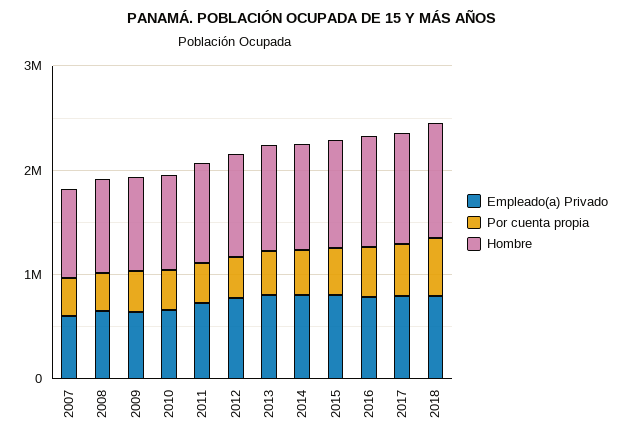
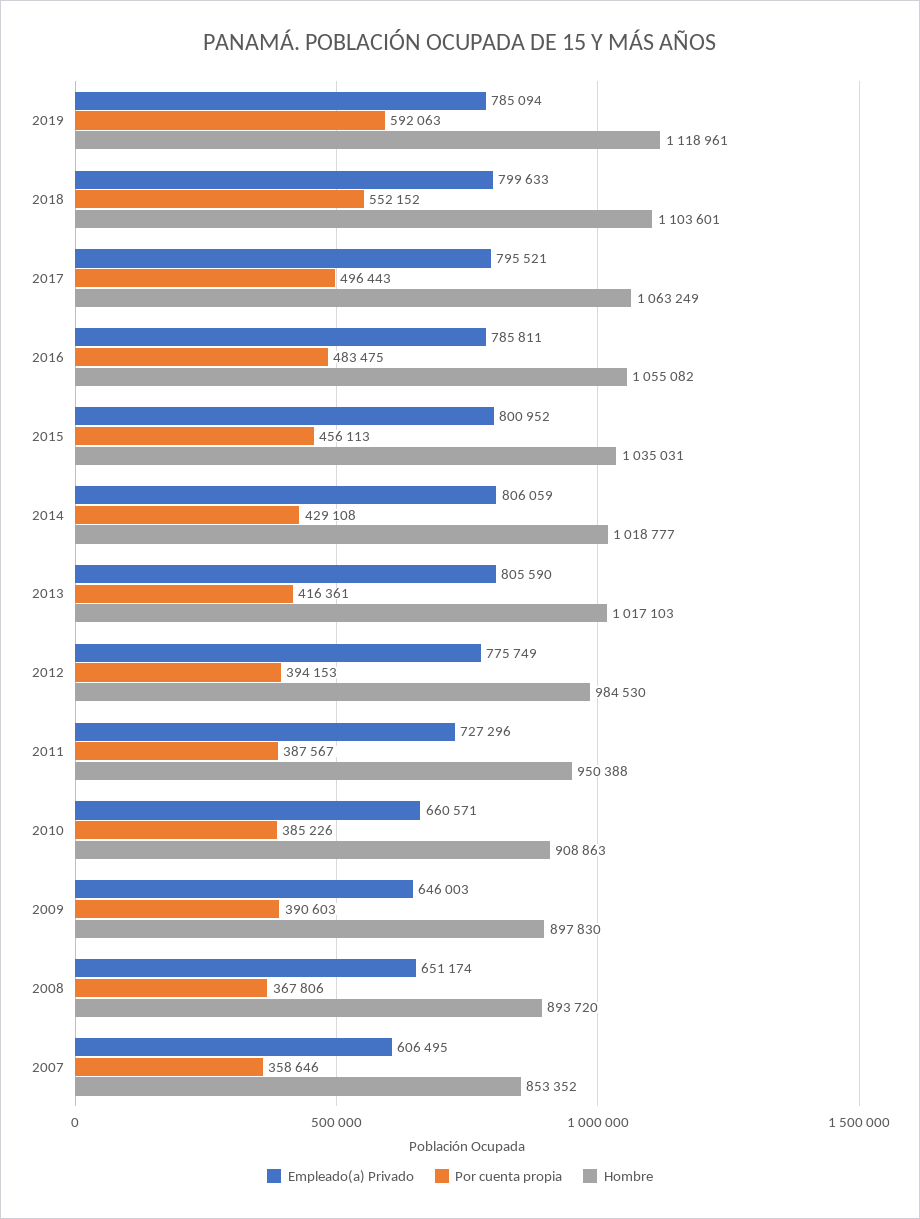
Empleado(a) Privado, 2019: none -> 785094
Por cuenta propia, 2019: none -> 592063
Hombre, 2019: none -> 1118961

